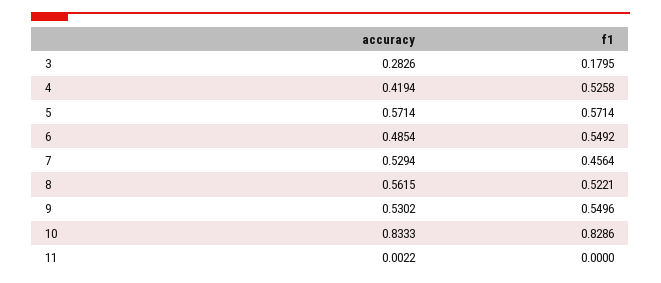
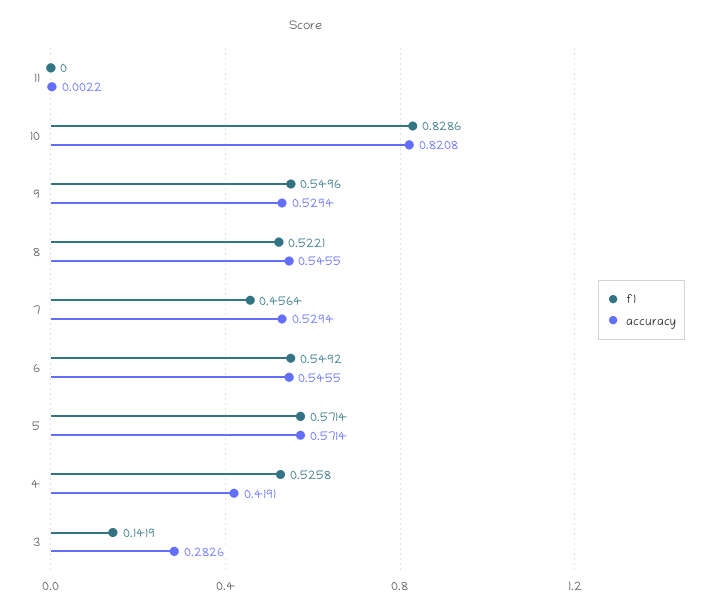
f1, 3: 0.1795 -> 0.1419
accuracy, 4: 0.4194 -> 0.4191
accuracy, 6: 0.4854 -> 0.5455
accuracy, 8: 0.5615 -> 0.5455
accuracy, 9: 0.5302 -> 0.5294
accuracy, 10: 0.8333 -> 0.8208

